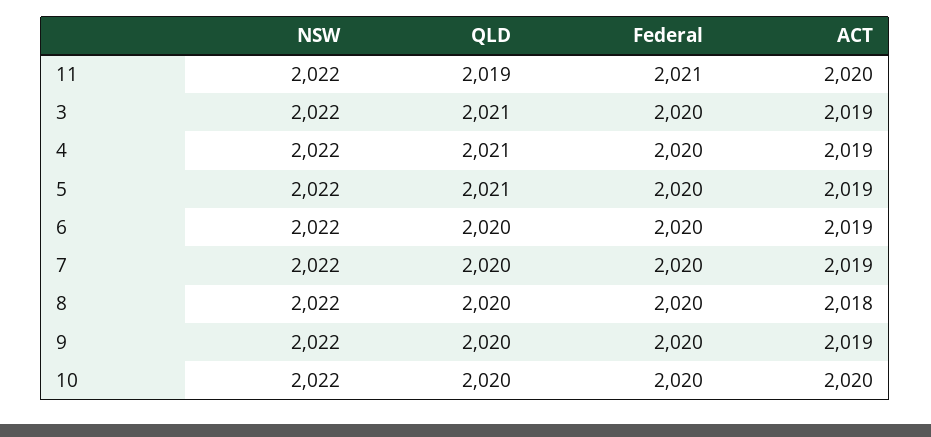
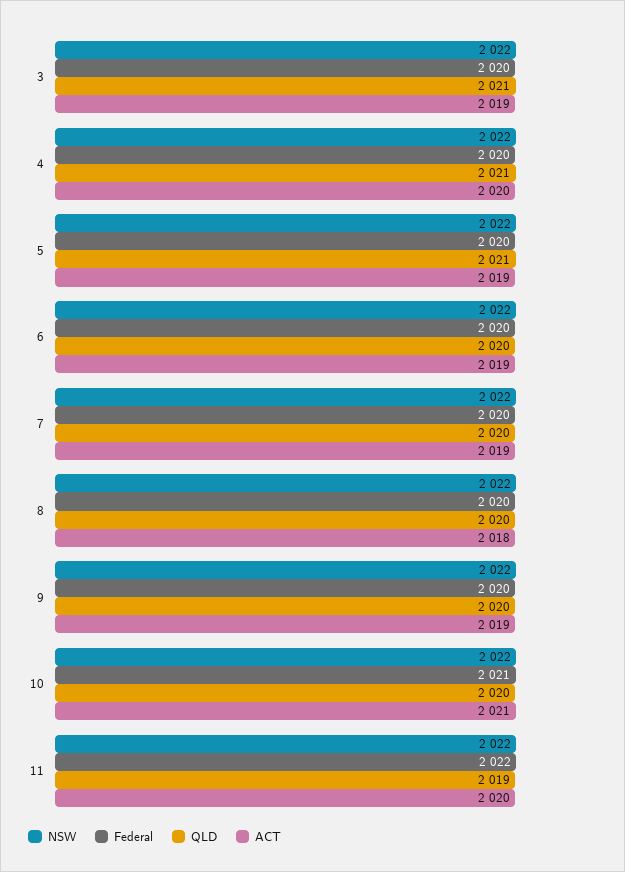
Federal, 11: 2021 -> 2022
ACT, 4: 2019 -> 2020
Federal, 10: 2020 -> 2021
ACT, 10: 2020 -> 2021

